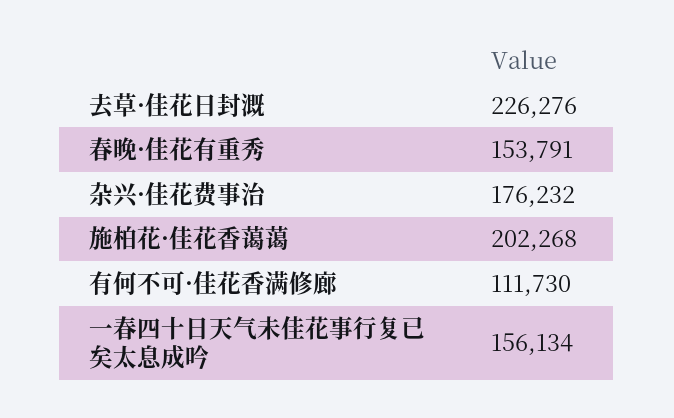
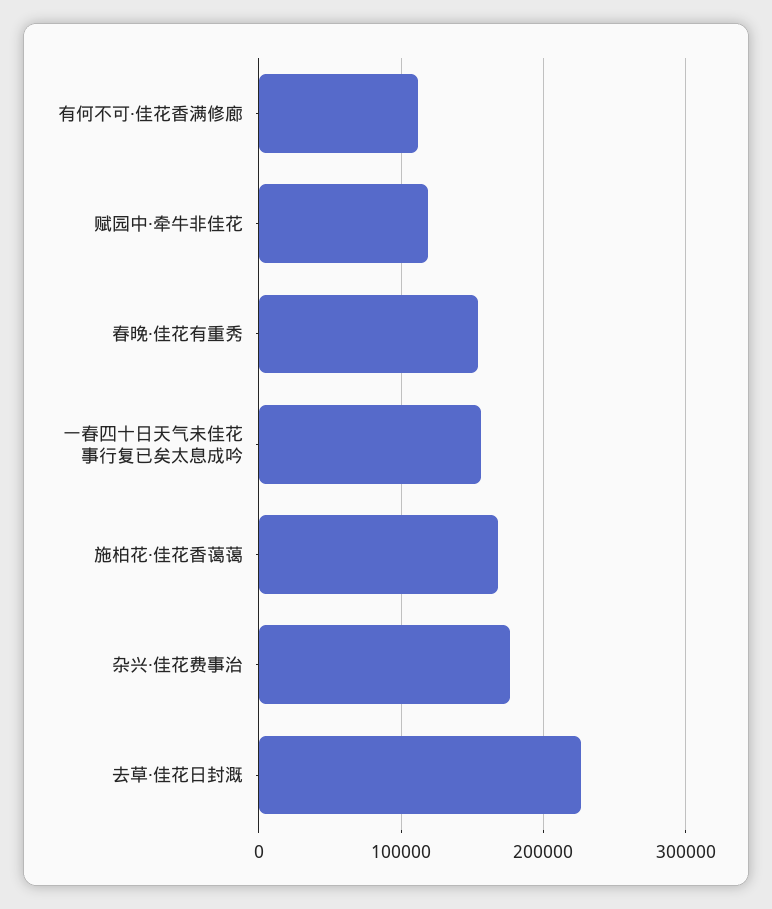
施柏花·佳花香蔼蔼: 202268 -> 170000
赋园中·牵牛非佳花: none -> 120000

